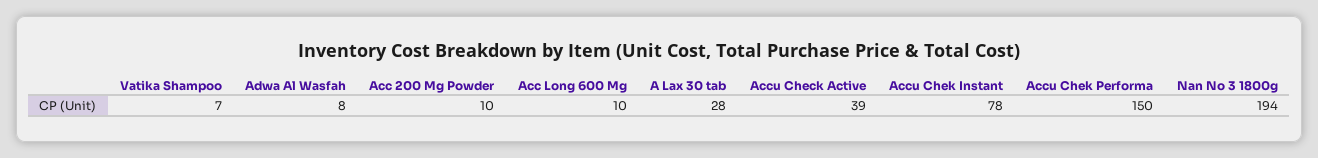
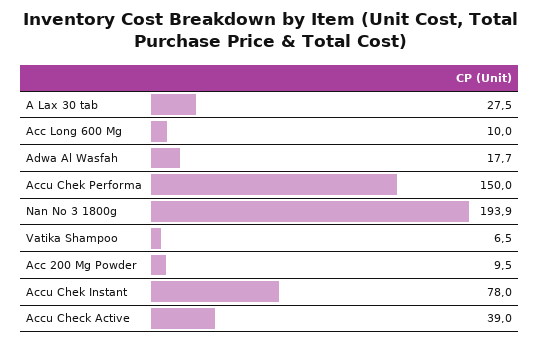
Adwa Al Wasfah: 8 -> 17.7

